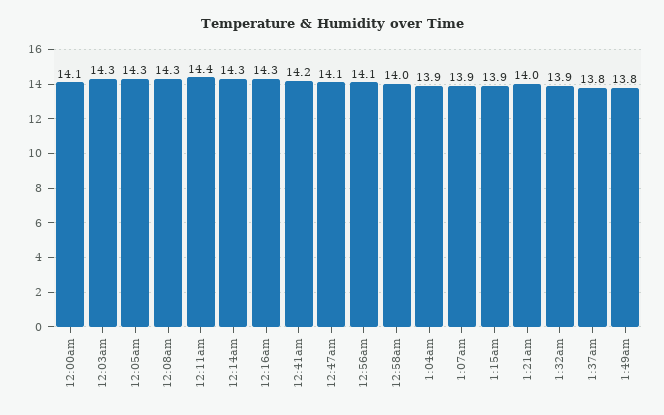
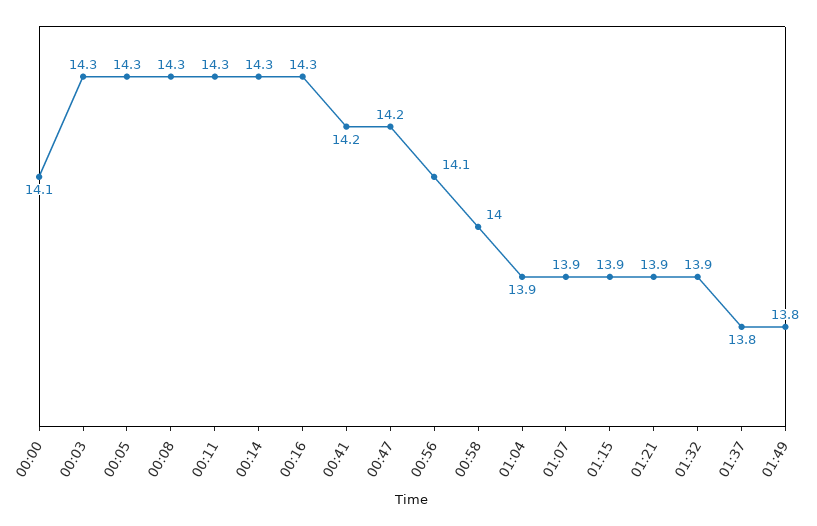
12:11am: 14.4 -> 14.3
12:47am: 14.1 -> 14.2
1:21am: 14 -> 13.9

